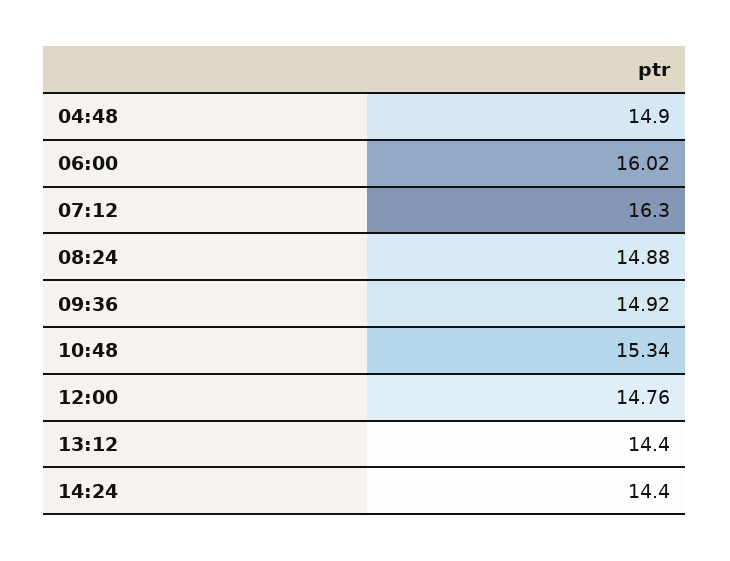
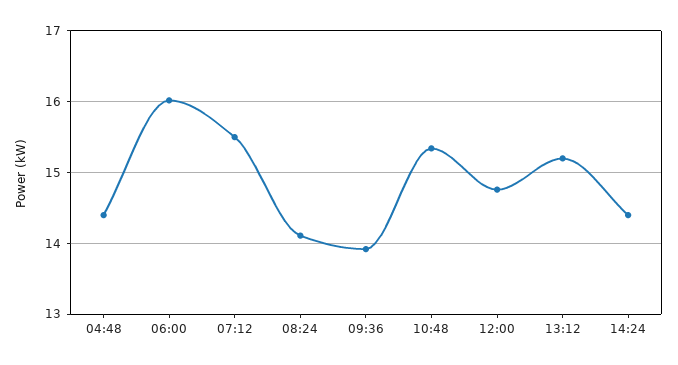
04:48: 14.9 -> 14.4
07:12: 16.3 -> 15.5
08:24: 14.88 -> 14.1
09:36: 14.92 -> 13.9
13:12: 14.4 -> 15.2

